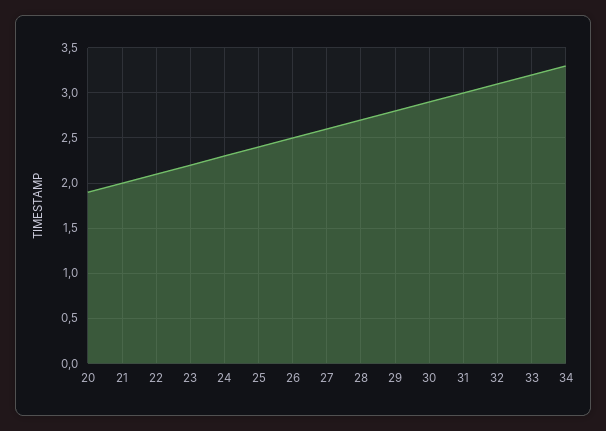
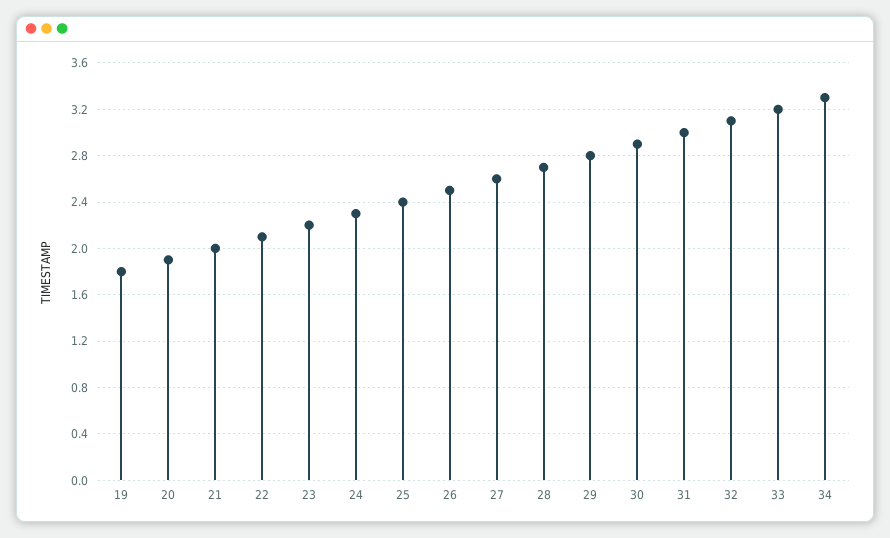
19: none -> 1.8

